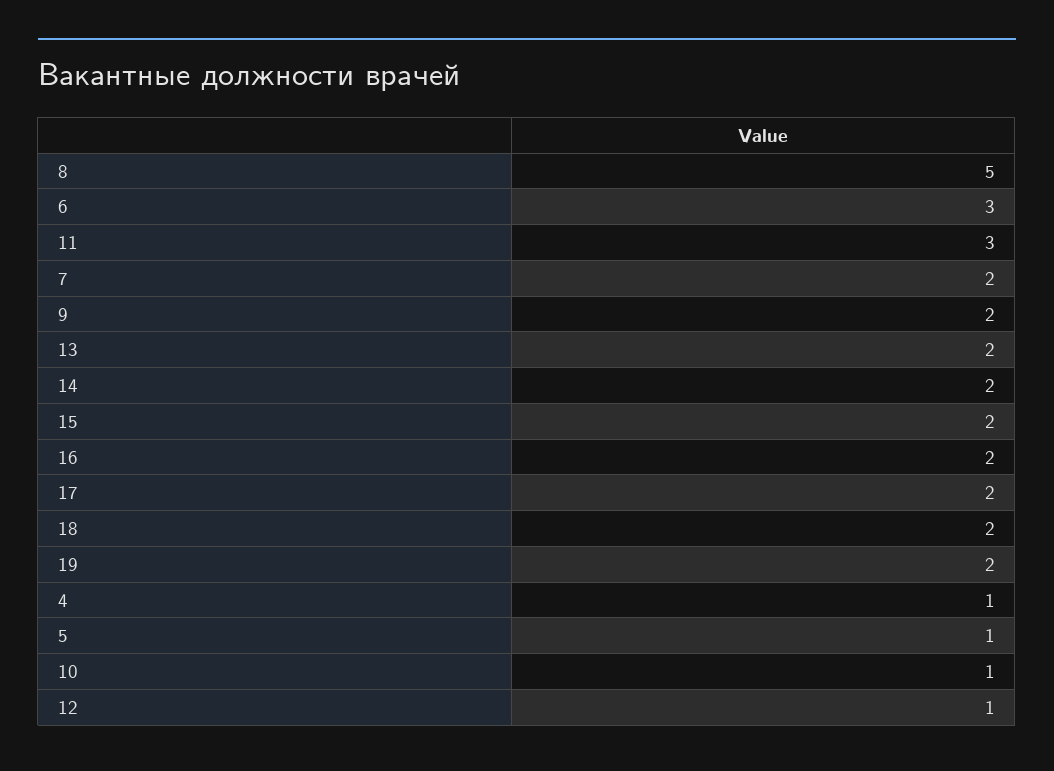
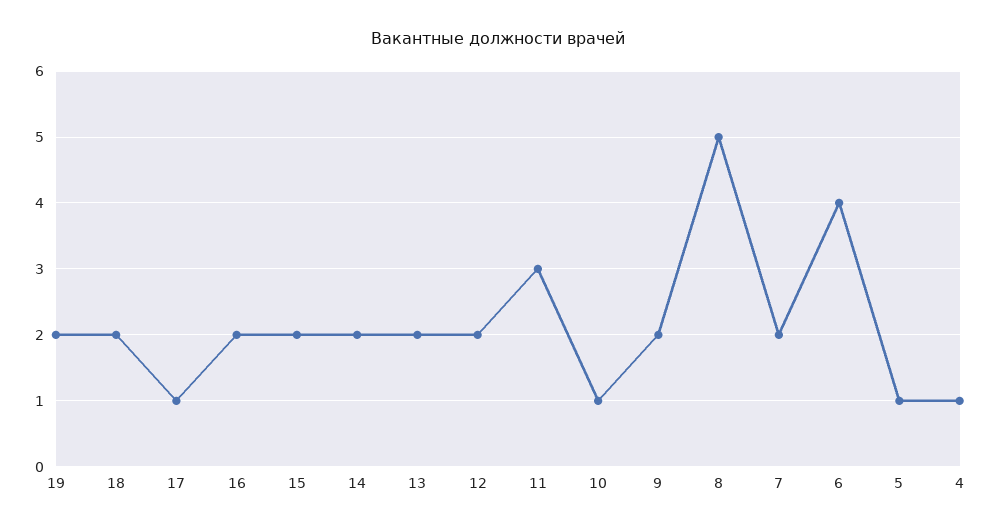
6: 3 -> 4
17: 2 -> 1
12: 1 -> 2

